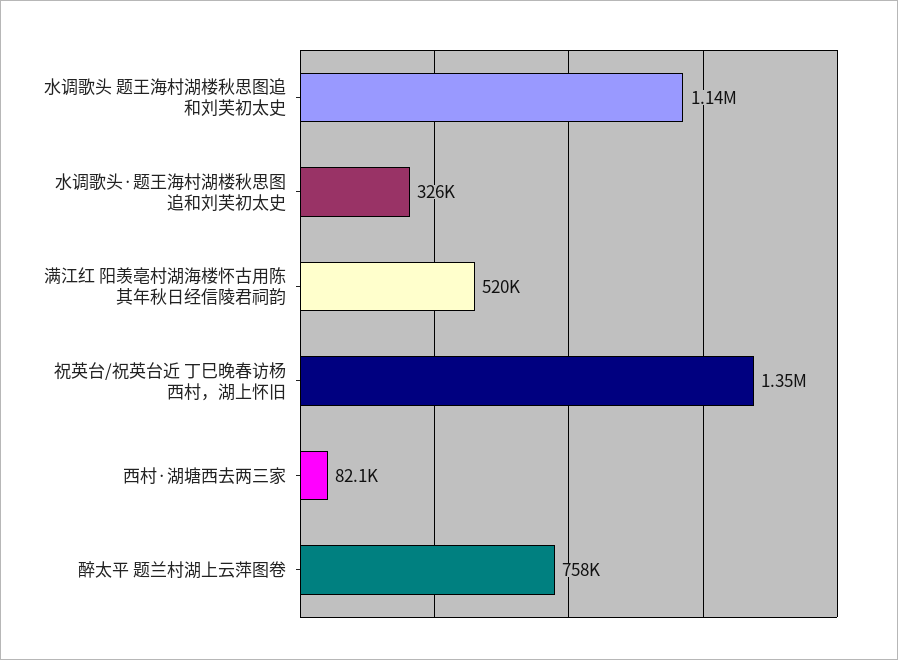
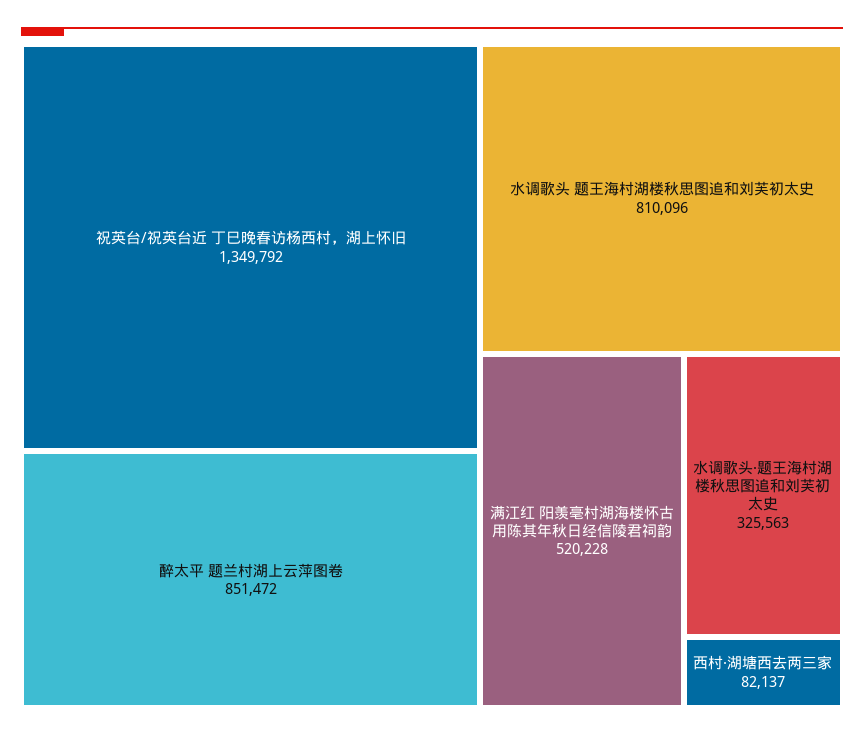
水调歌头 题王海村湖楼秋思图追和刘芙初太史: 1140000 -> 810096
醉太平 题兰村湖上云萍图卷: 758000 -> 851472

